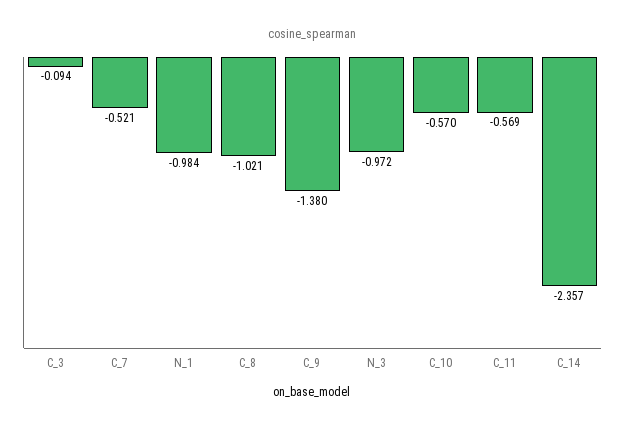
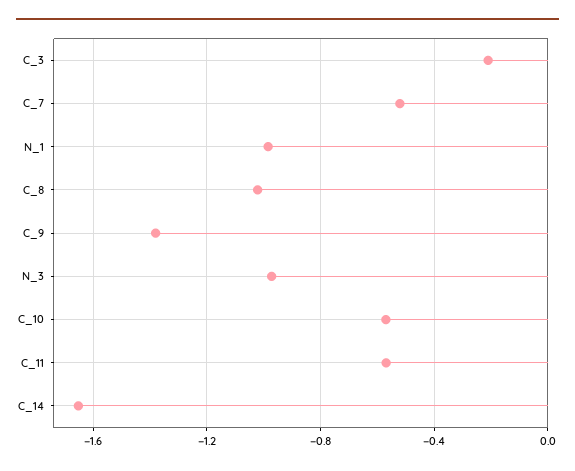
C_3: -0.094 -> -0.2
C_14: -2.357 -> -1.65

